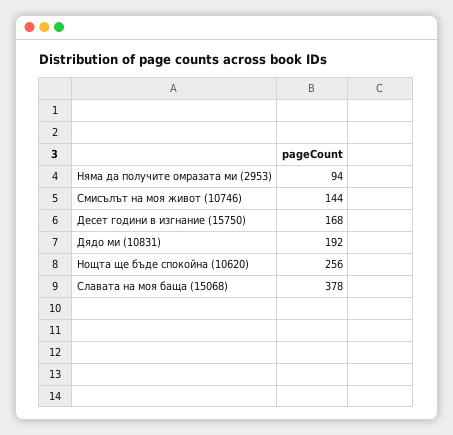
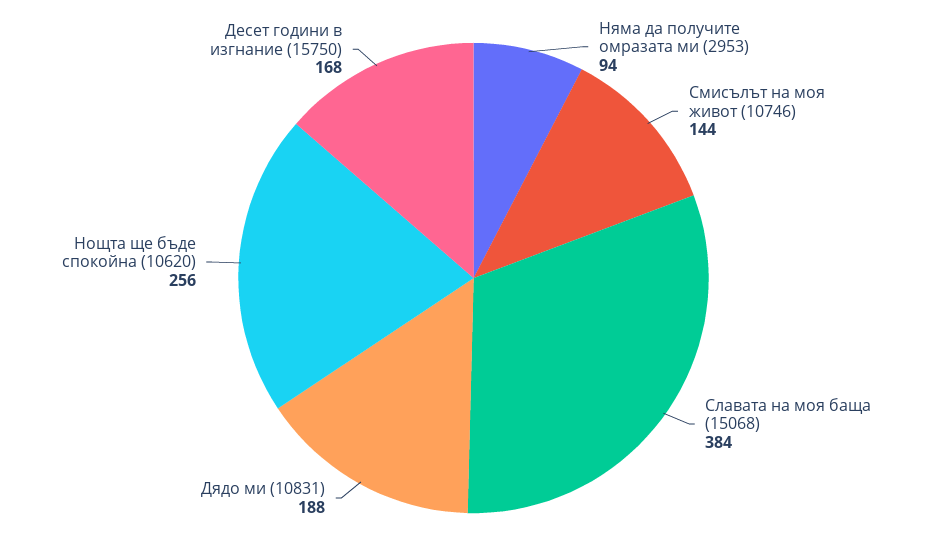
Дядо ми (10831): 192 -> 188
Славата на моя баща (15068): 378 -> 384

